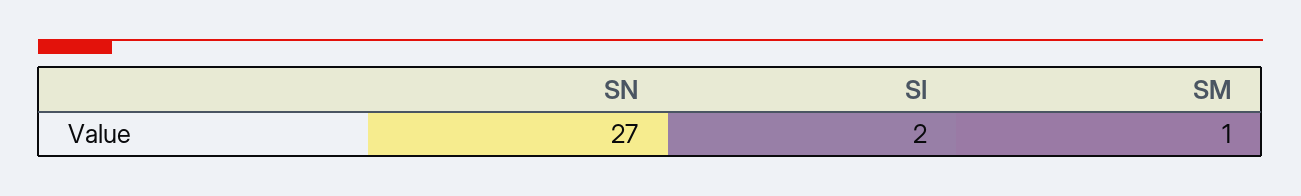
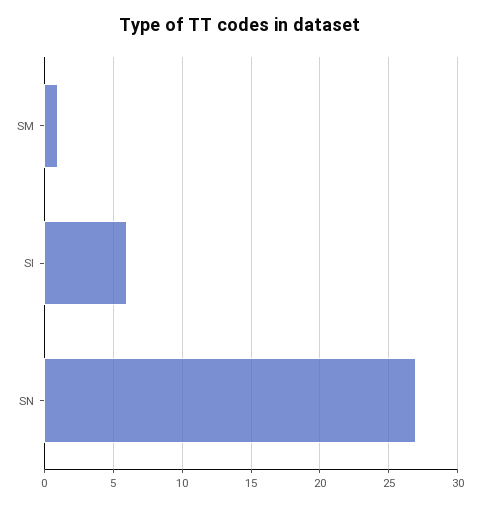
SI: 2 -> 6

